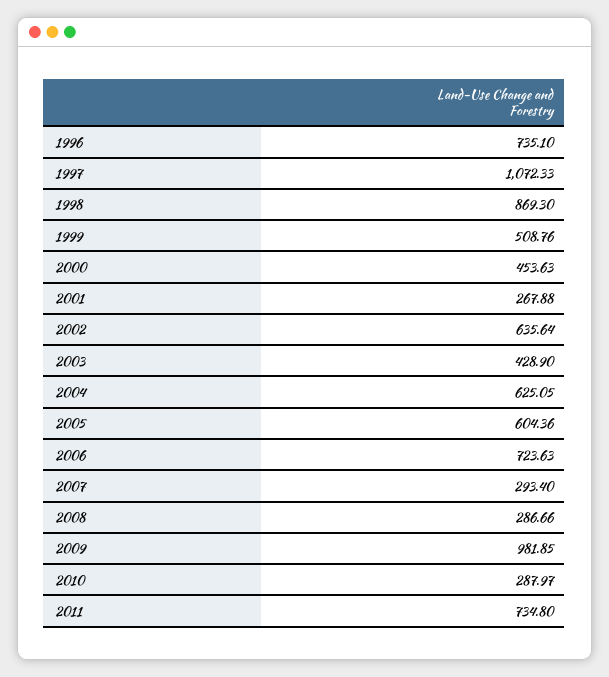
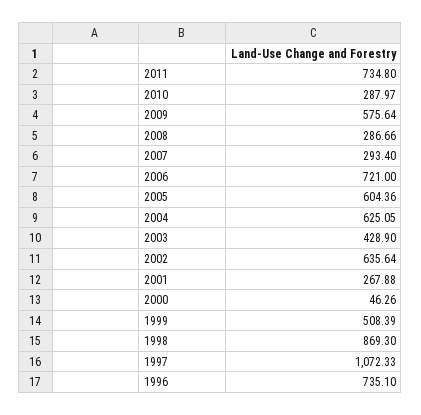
1999: 508.76 -> 508.39
2000: 453.63 -> 46.26
2006: 723.63 -> 721
2009: 981.85 -> 575.64

